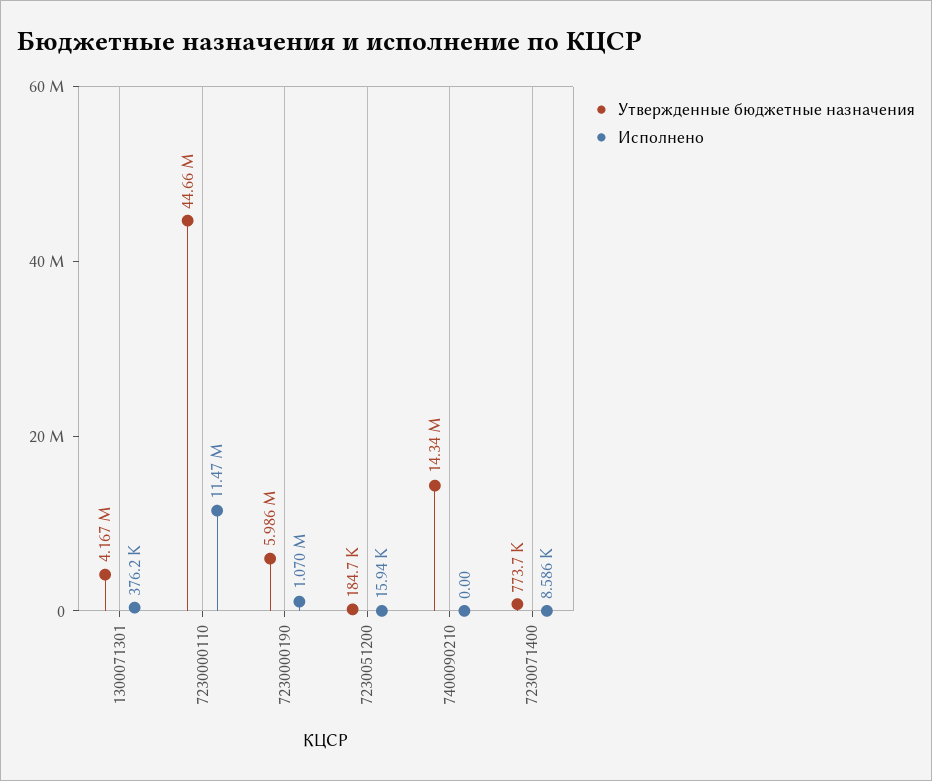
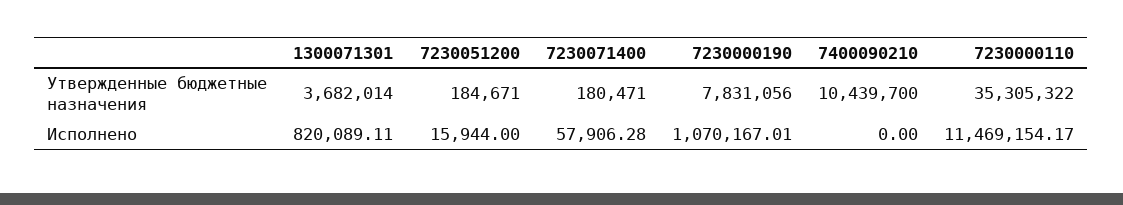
Утвержденные бюджетные назначения, 1300071301: 4167000 -> 3682014
Исполнено, 1300071301: 376200 -> 820089.11
Утвержденные бюджетные назначения, 7230000110: 44660000 -> 35305322
Утвержденные бюджетные назначения, 7230000190: 5986000 -> 7831056
Утвержденные бюджетные назначения, 7400090210: 14340000 -> 10439700
Утвержденные бюджетные назначения, 7230071400: 773700 -> 180471
Исполнено, 7230071400: 8586 -> 57906.28

